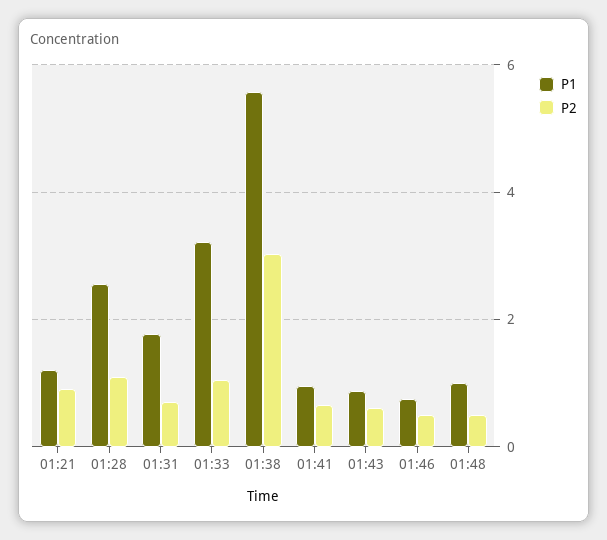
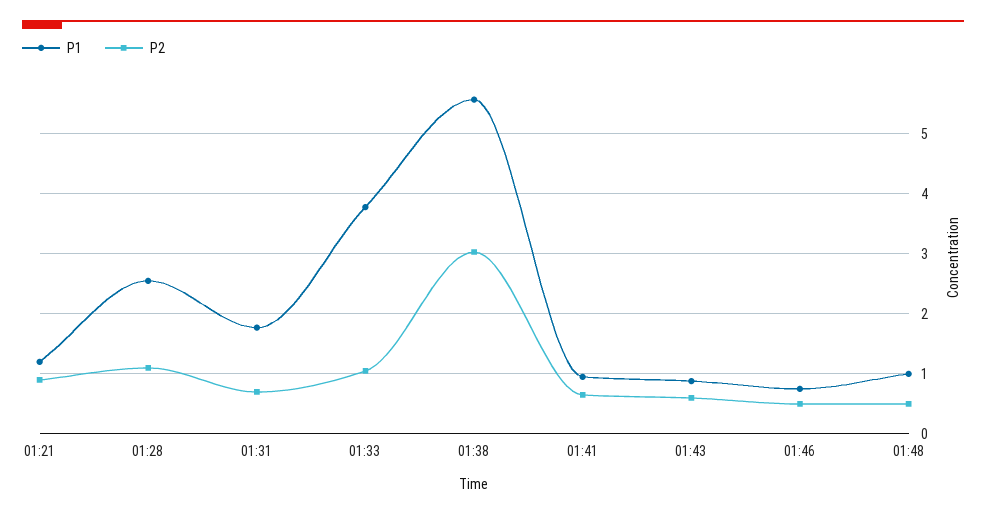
P1, 01:33: 3.2 -> 3.8

